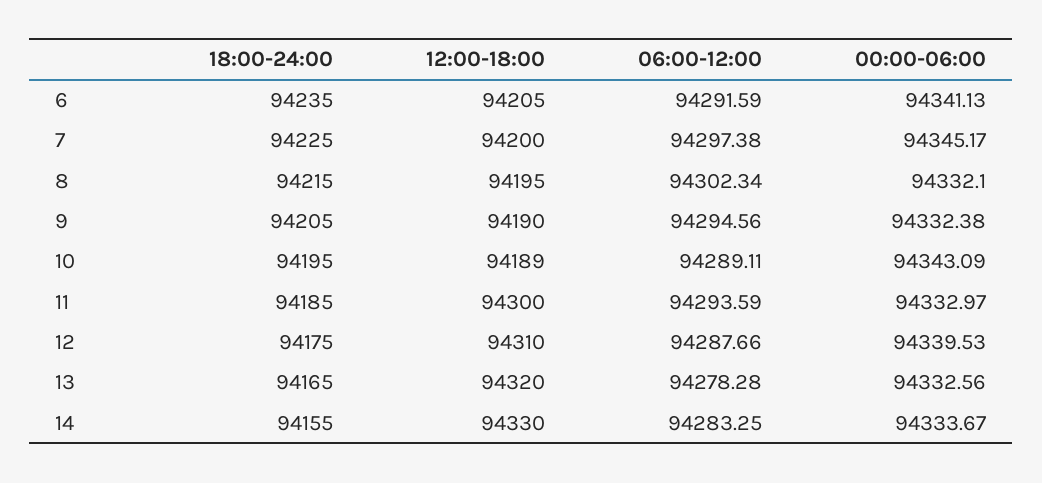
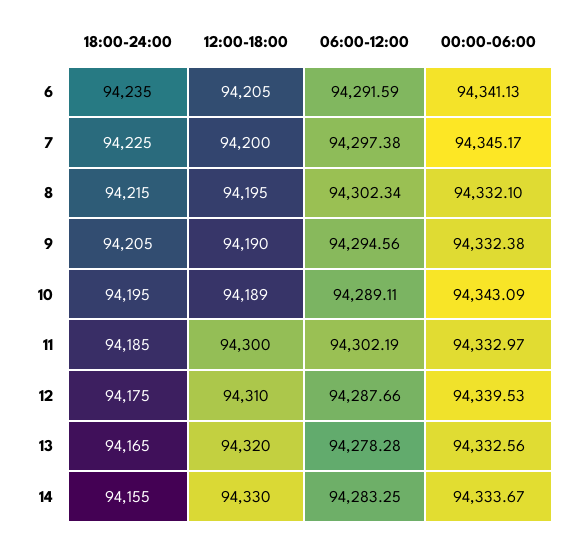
06:00-12:00, 11: 94293.59 -> 94302.19

